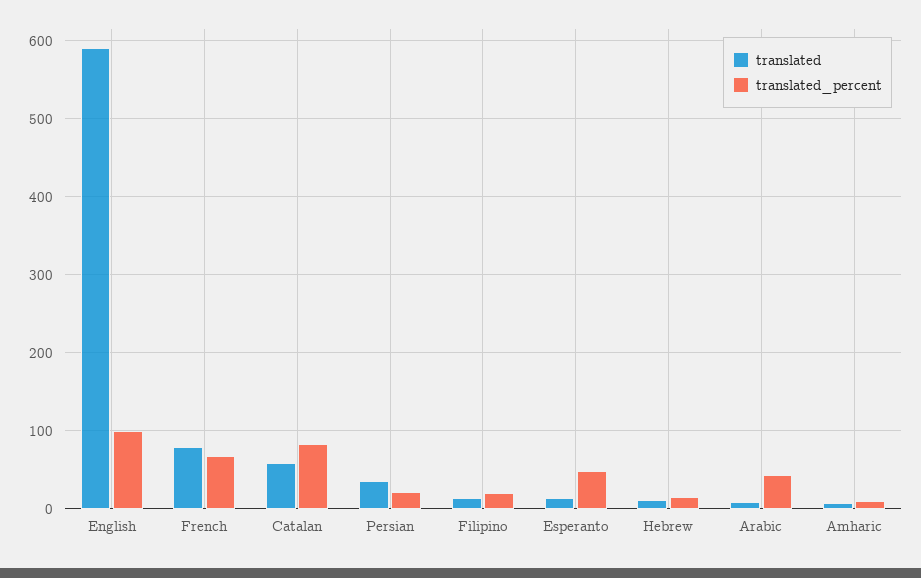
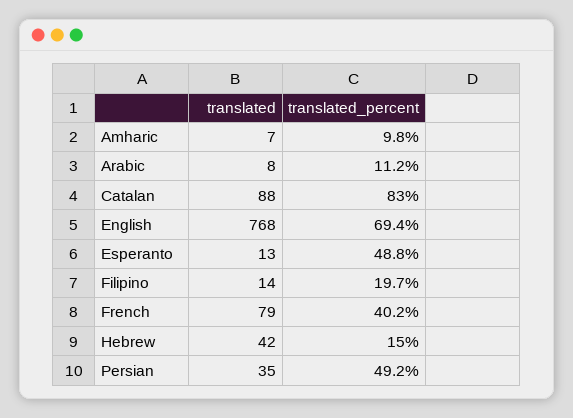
translated, English: 590 -> 768
translated_percent, English: 100 -> 69.4
translated_percent, French: 70 -> 40.2
translated, Catalan: 60 -> 88
translated_percent, Persian: 20 -> 49.2
translated, Hebrew: 10 -> 42
translated_percent, Arabic: 40 -> 11.2

